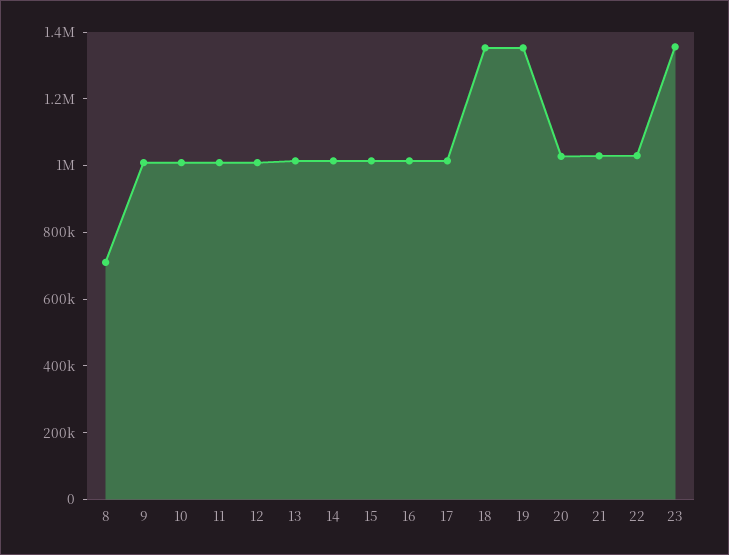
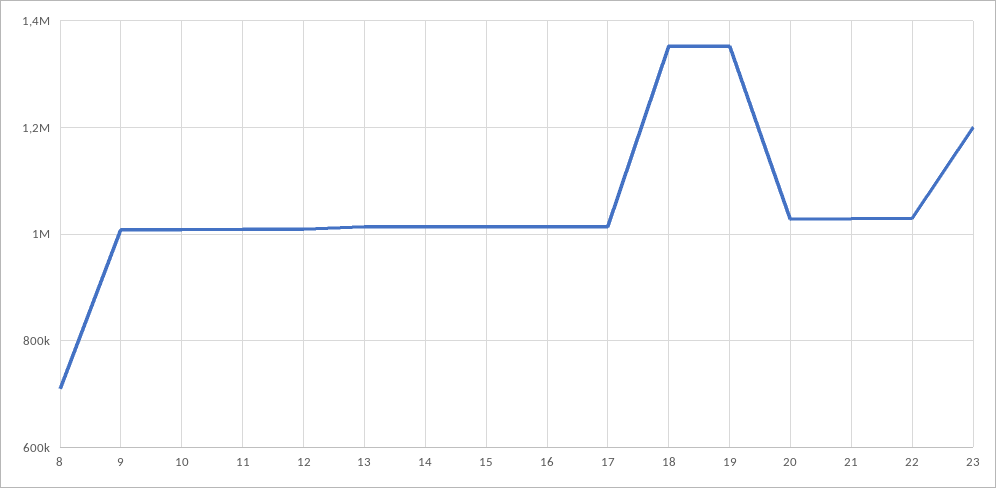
23: 1350000 -> 1200000

